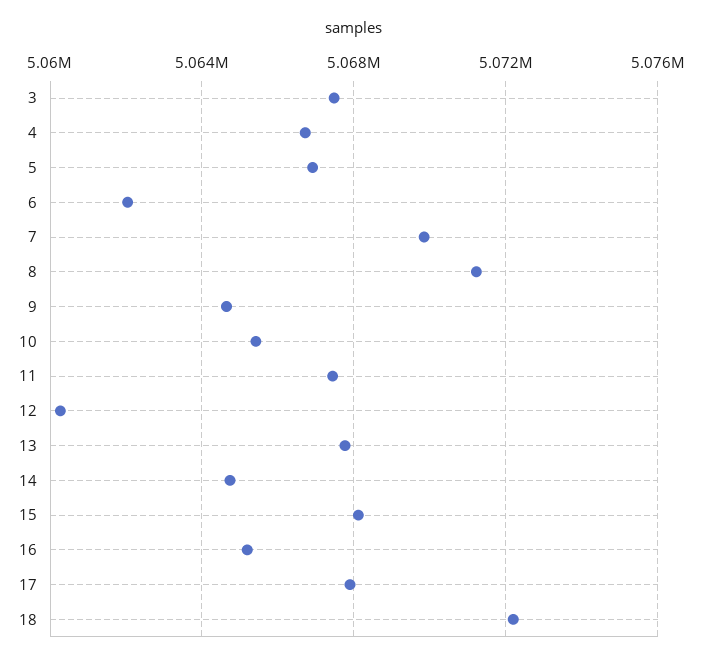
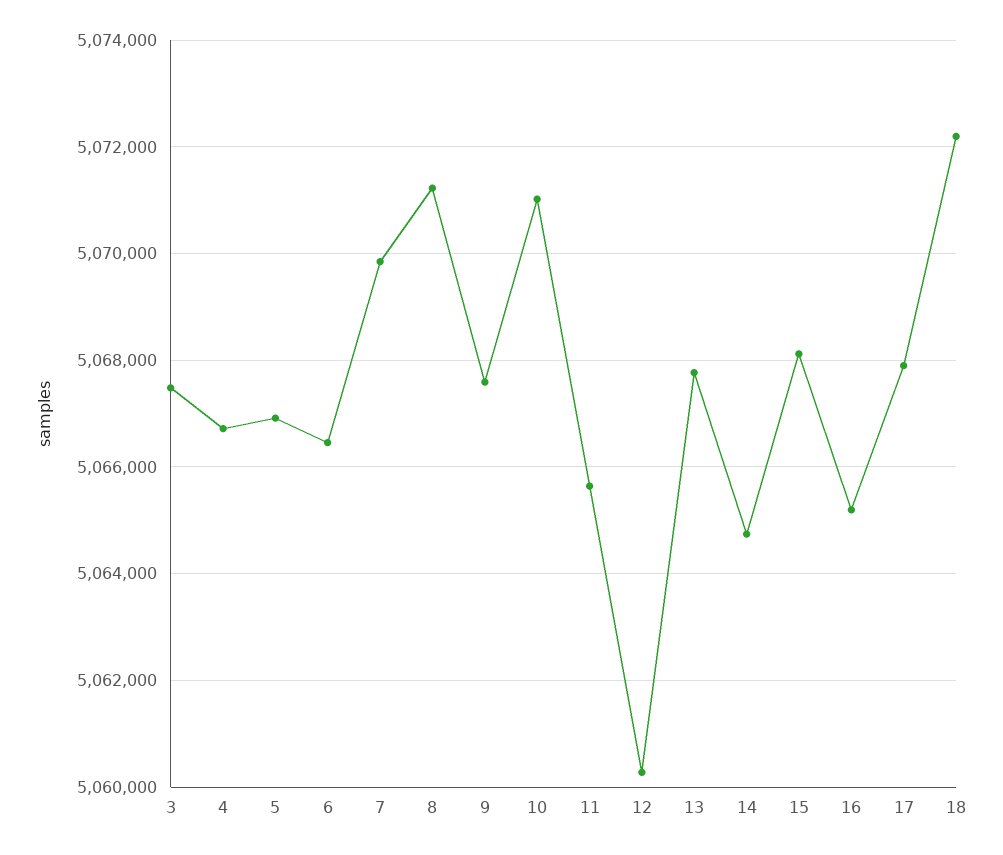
6: 5062000 -> 5066400
9: 5064500 -> 5067600
10: 5065500 -> 5071000
11: 5067500 -> 5065600

